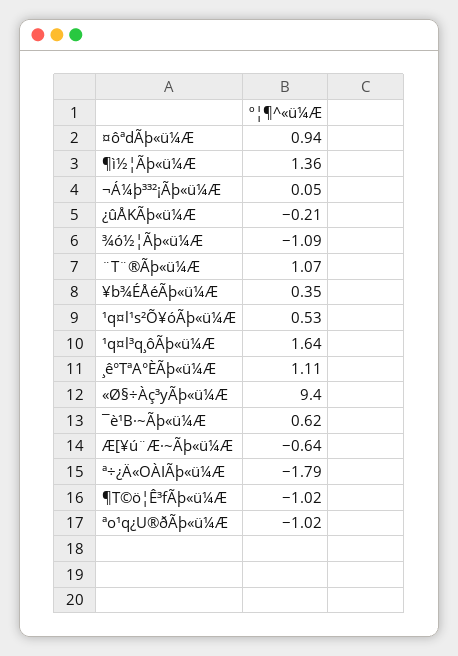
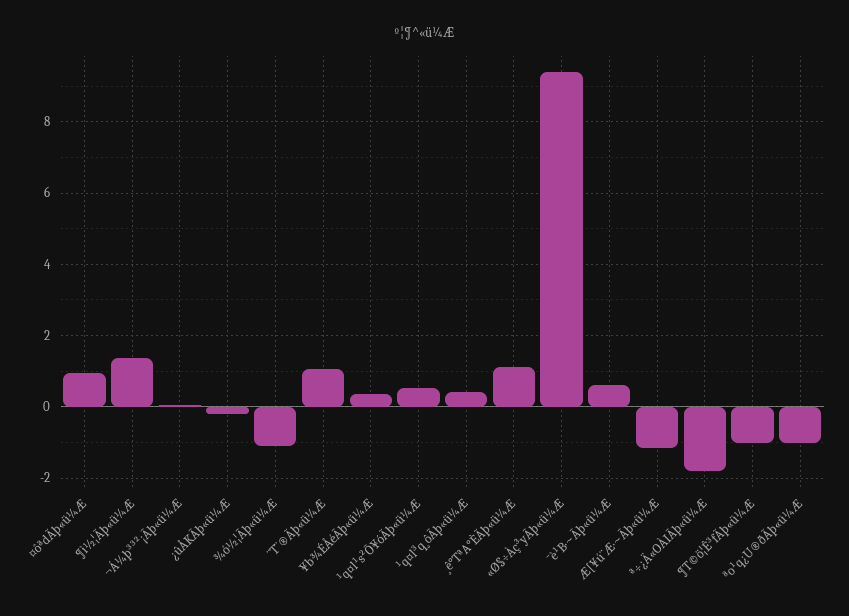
¹q¤l³q¸ôÃþ«ü¼Æ: 1.64 -> 0.4
Æ[¥ú¨Æ·~Ãþ«ü¼Æ: -0.64 -> -1.2

